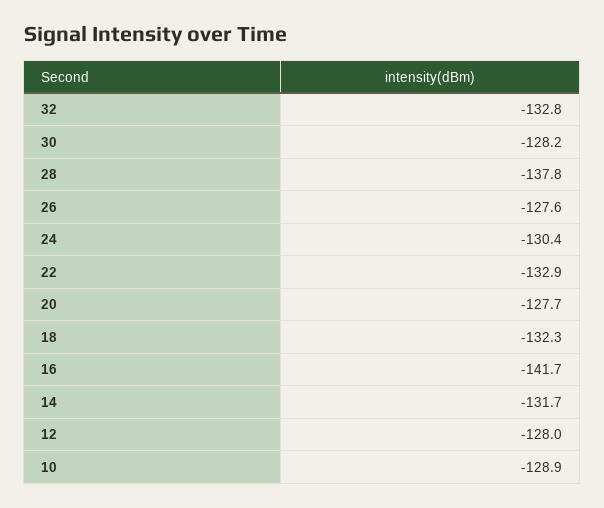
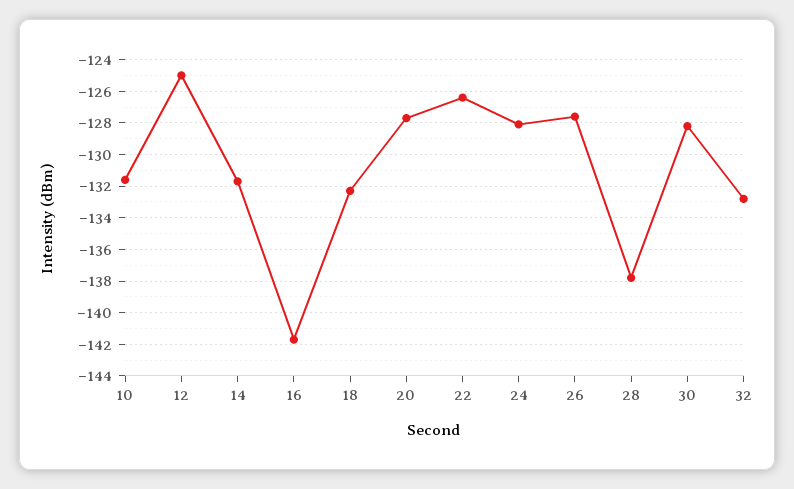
24: -130.4 -> -128
22: -132.9 -> -126.5
12: -128 -> -125
10: -128.9 -> -131.5

